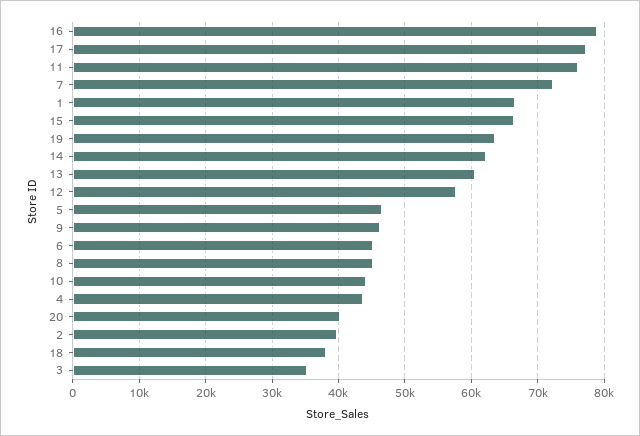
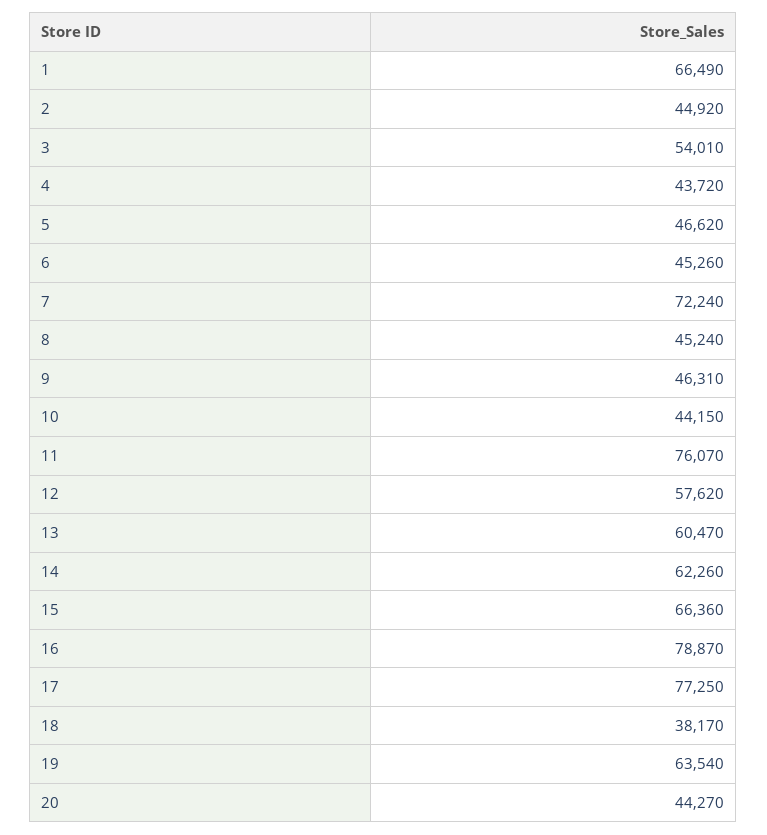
20: 40000 -> 44270
2: 40000 -> 44920
3: 35000 -> 54010

